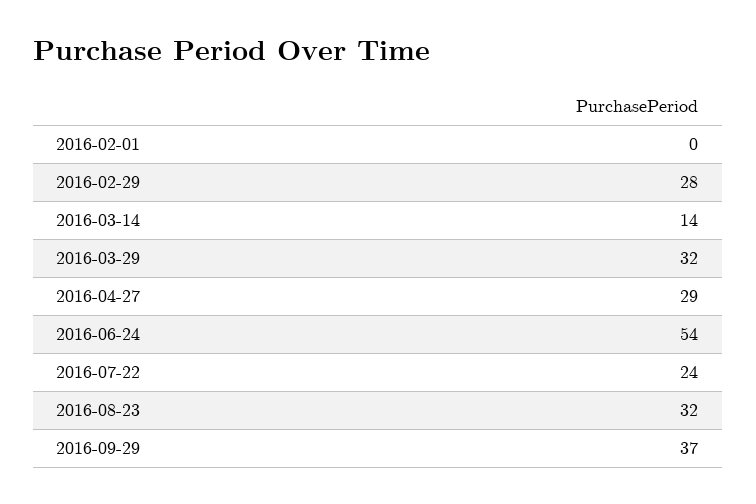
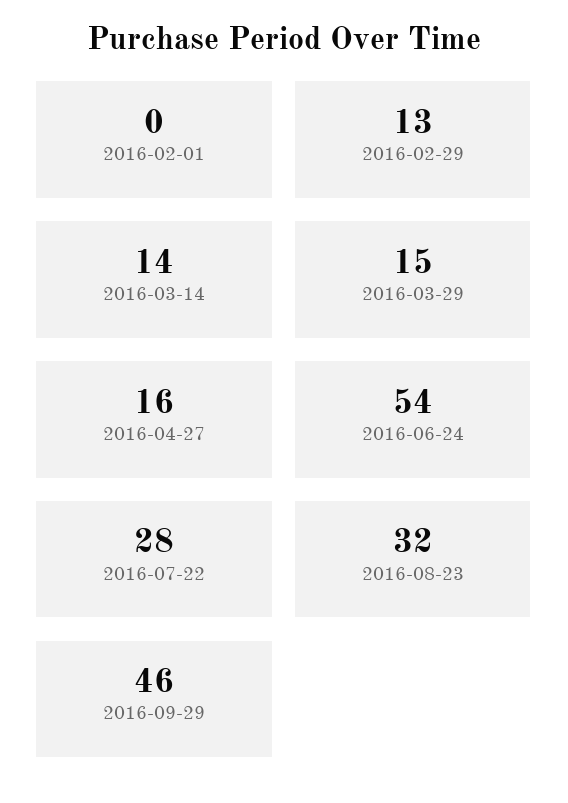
2016-02-29: 28 -> 13
2016-03-29: 32 -> 15
2016-04-27: 29 -> 16
2016-07-22: 24 -> 28
2016-09-29: 37 -> 46

